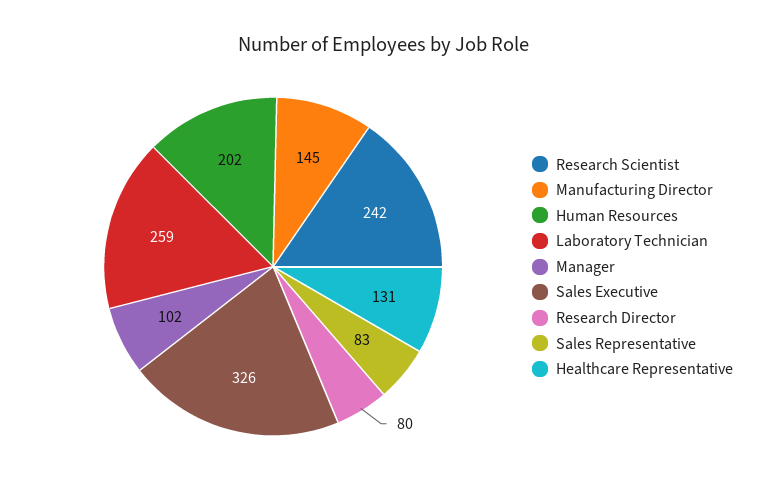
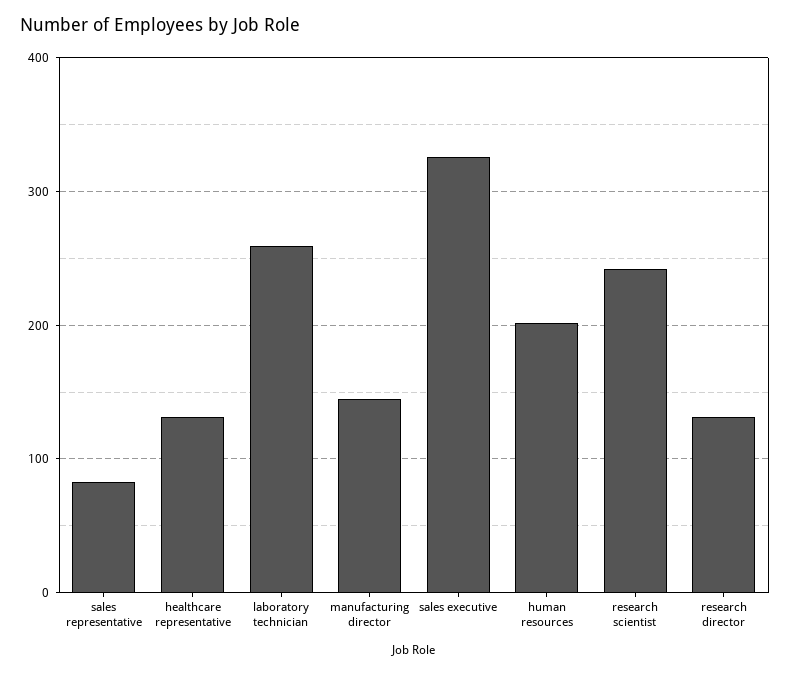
Manager: 102 -> none
Research Director: 80 -> 130

